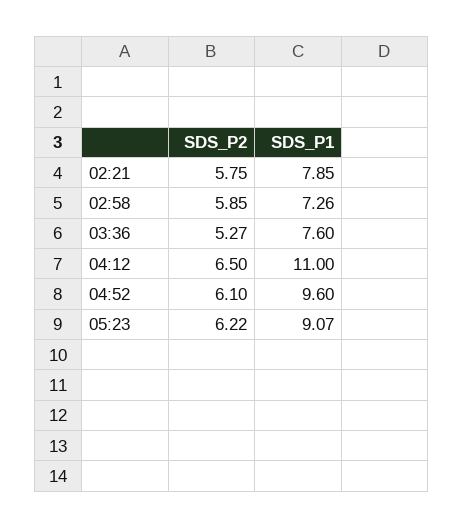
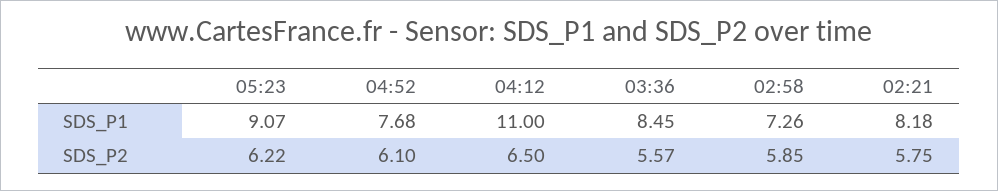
SDS_P1, 02:21: 7.85 -> 8.18
SDS_P2, 03:36: 5.27 -> 5.57
SDS_P1, 03:36: 7.6 -> 8.45
SDS_P1, 04:52: 9.6 -> 7.68

